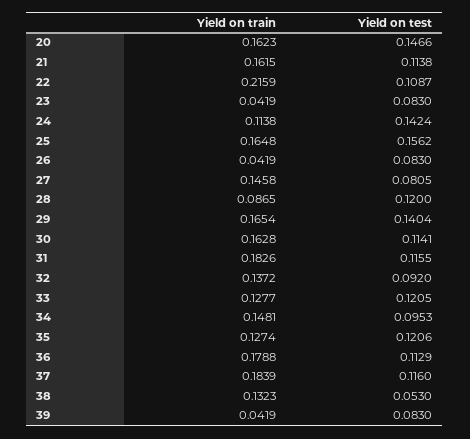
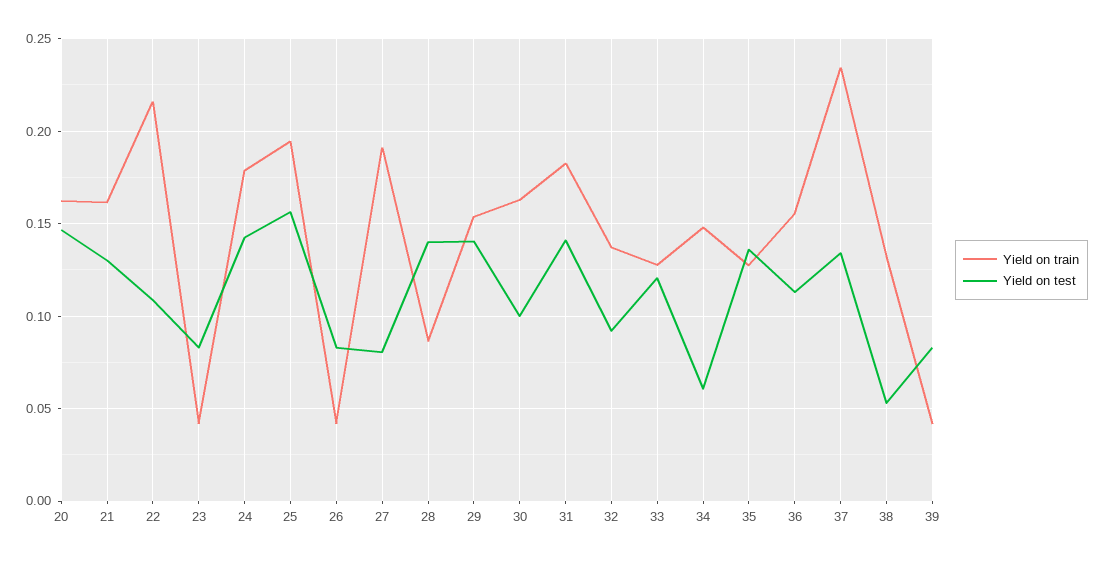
Yield on test, 21: 0.1138 -> 0.13
Yield on train, 24: 0.1138 -> 0.18
Yield on train, 25: 0.1648 -> 0.195
Yield on train, 27: 0.1458 -> 0.19
Yield on test, 28: 0.12 -> 0.14
Yield on train, 29: 0.1654 -> 0.155
Yield on test, 30: 0.1141 -> 0.1
Yield on test, 31: 0.1155 -> 0.14
Yield on test, 34: 0.0953 -> 0.06
Yield on test, 35: 0.1206 -> 0.135
Yield on train, 36: 0.1788 -> 0.155
Yield on train, 37: 0.1839 -> 0.235
Yield on test, 37: 0.116 -> 0.135

